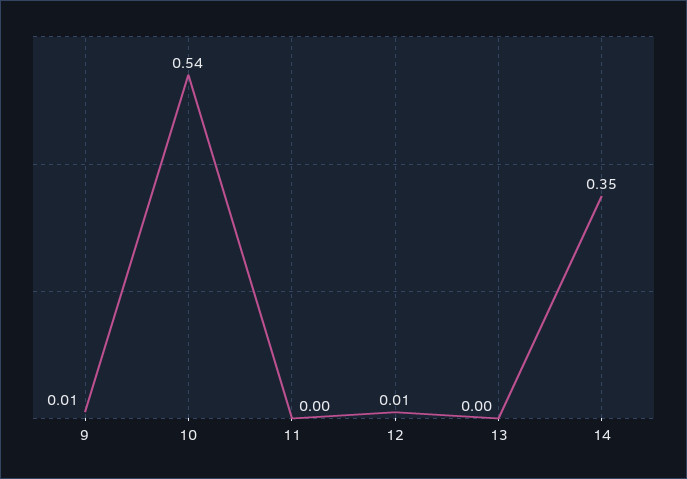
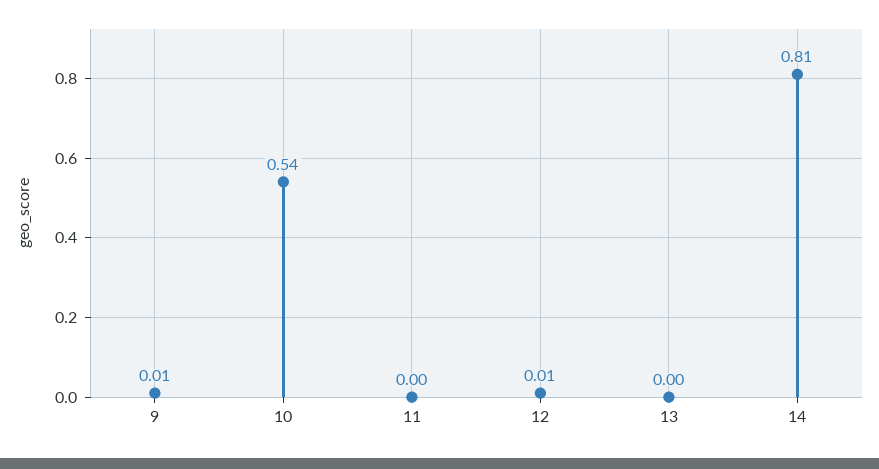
14: 0.35 -> 0.81

